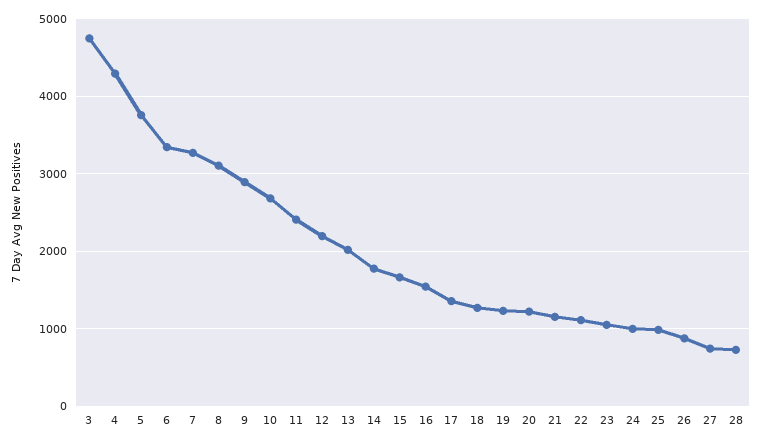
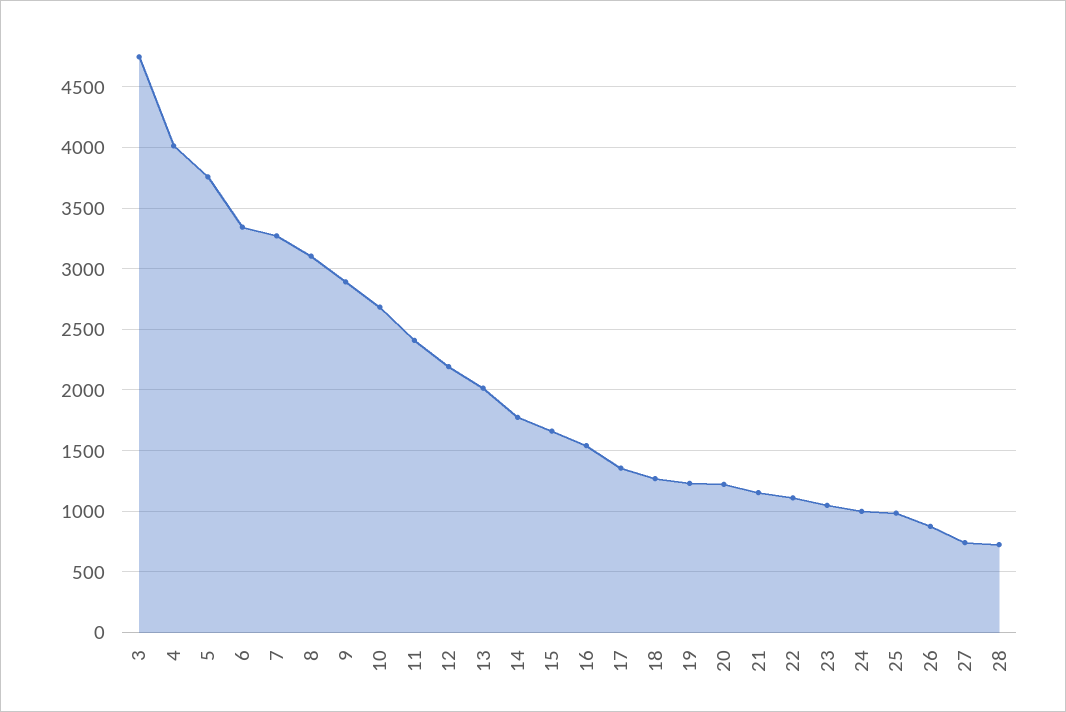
4: 4300 -> 4000

